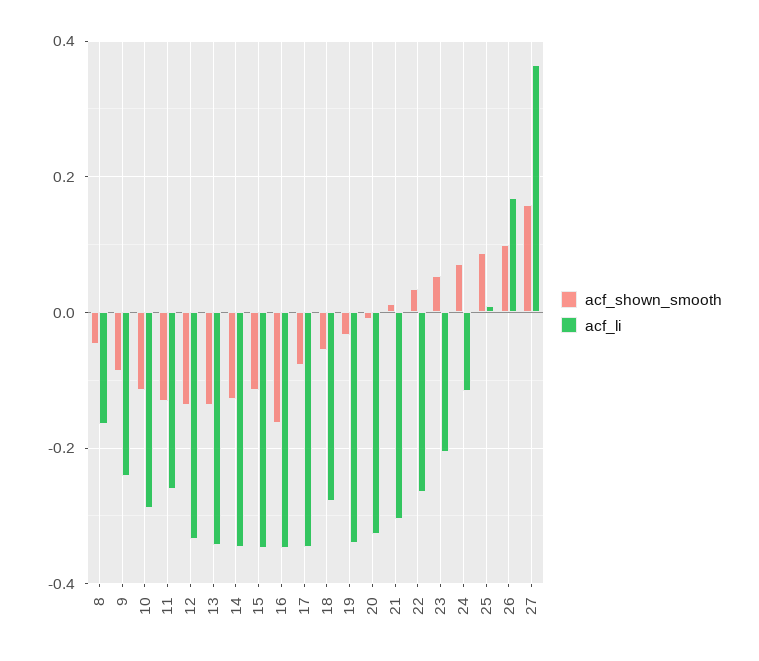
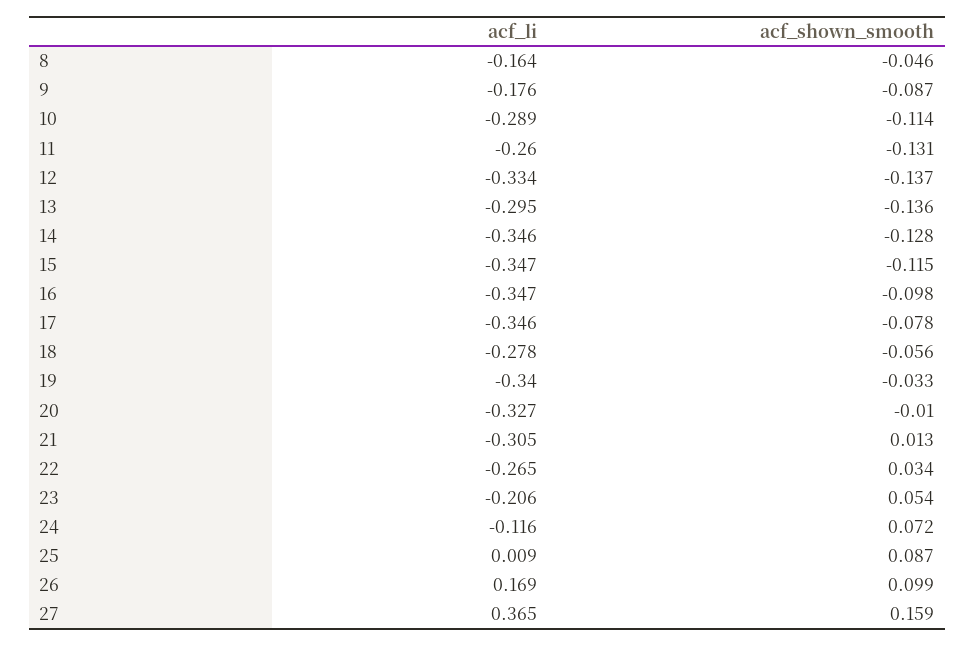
acf_li, 9: -0.24 -> -0.176
acf_li, 13: -0.34 -> -0.295
acf_shown_smooth, 16: -0.16 -> -0.098

